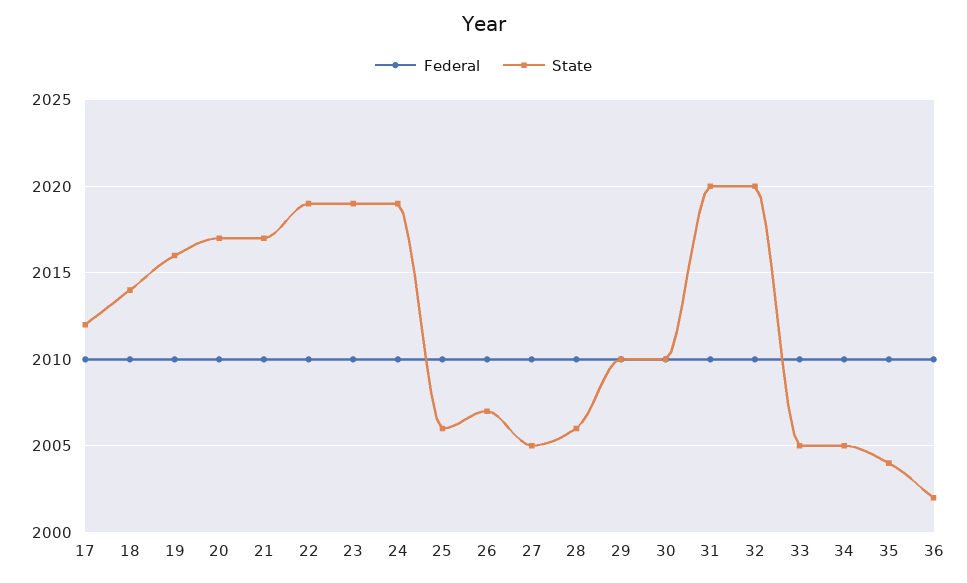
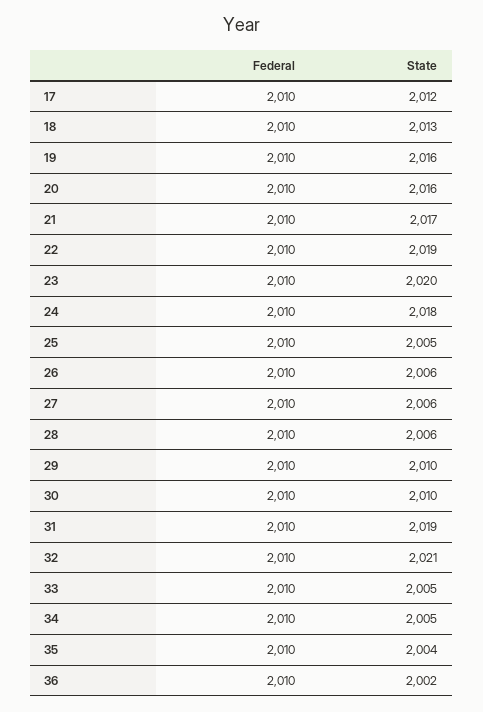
State, 18: 2014 -> 2013
State, 20: 2017 -> 2016
State, 23: 2019 -> 2020
State, 24: 2019 -> 2018
State, 25: 2006 -> 2005
State, 26: 2007 -> 2006
State, 27: 2005 -> 2006
State, 31: 2020 -> 2019
State, 32: 2020 -> 2021

